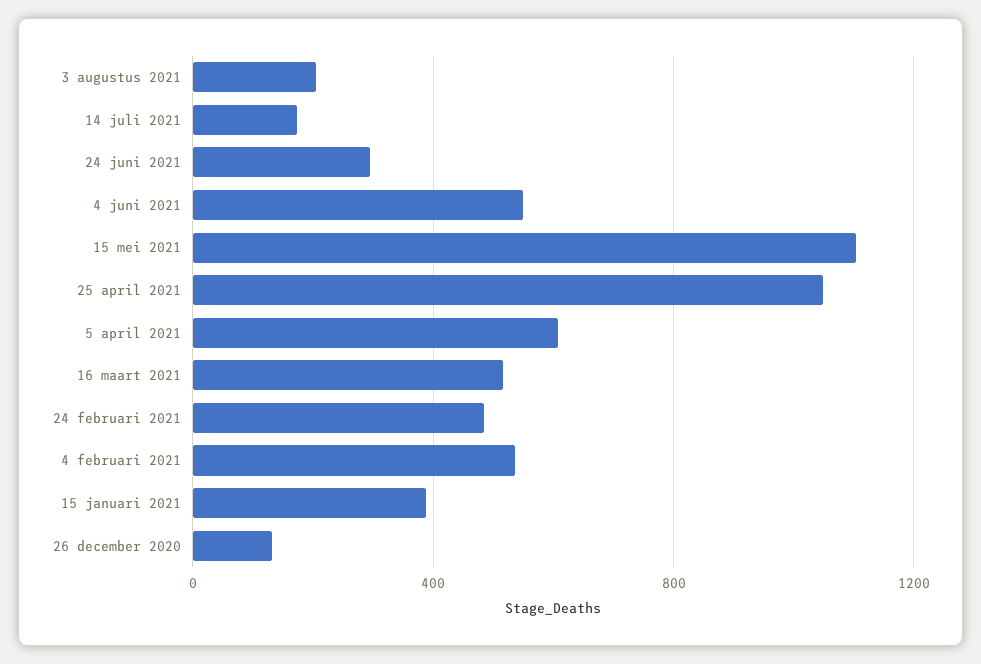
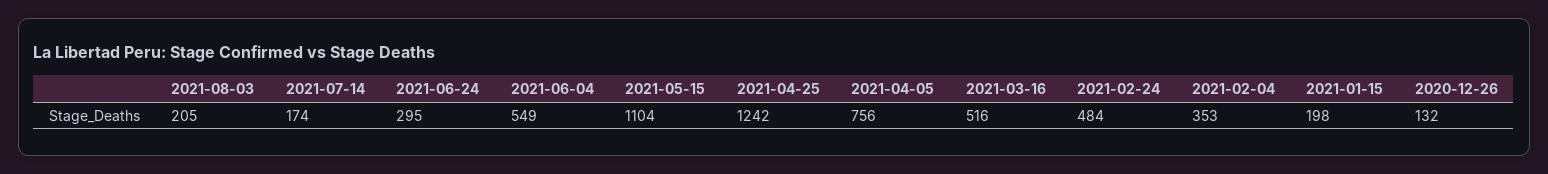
25 april 2021: 1050 -> 1242
5 april 2021: 600 -> 756
4 februari 2021: 550 -> 353
15 januari 2021: 400 -> 198

